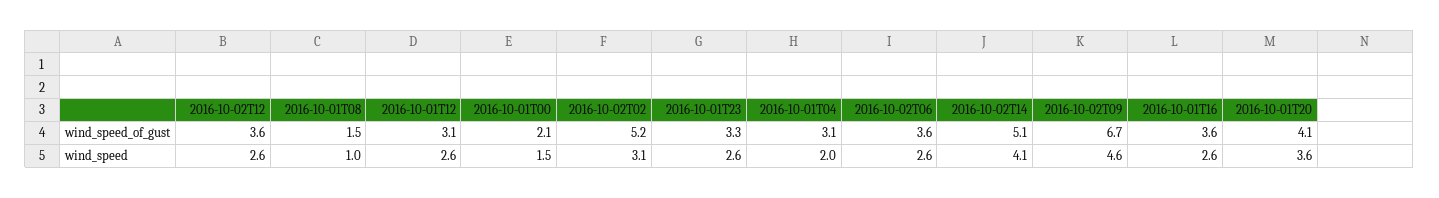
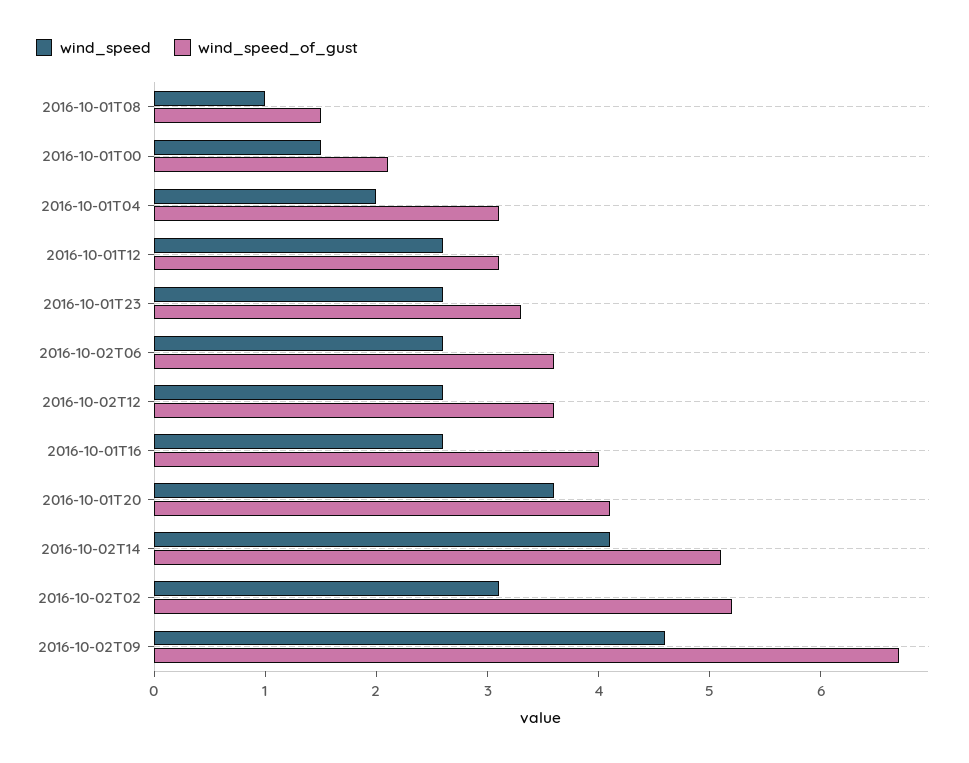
wind_speed_of_gust, 2016-10-01T16: 3.6 -> 4

